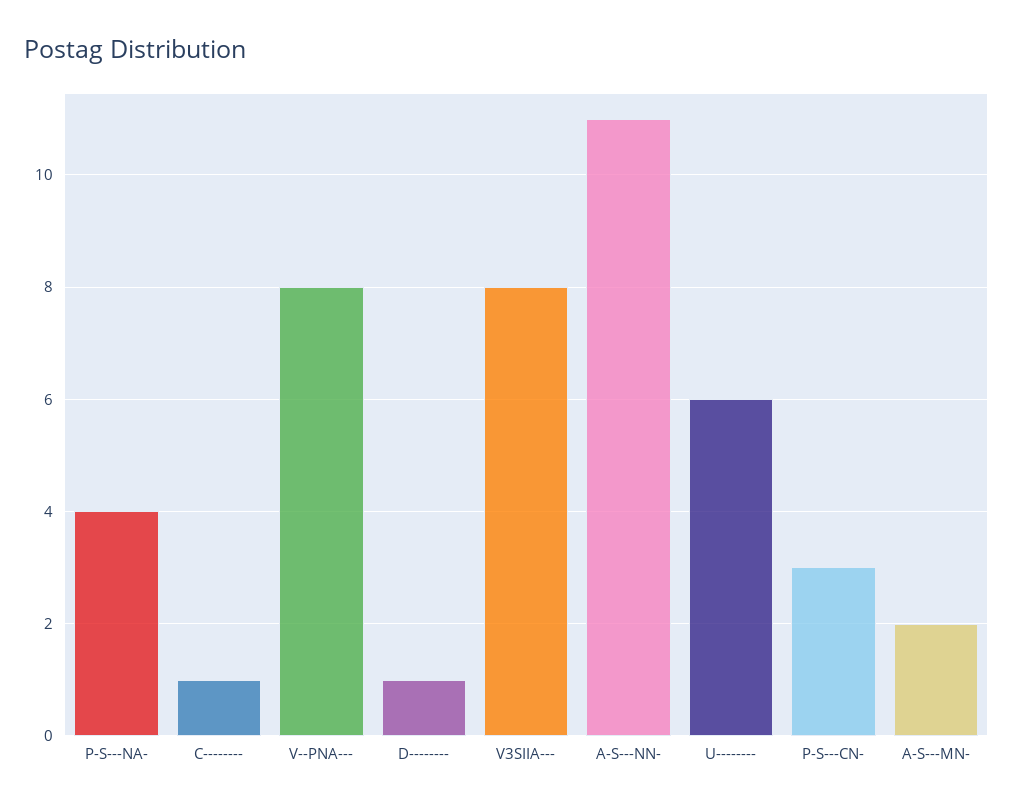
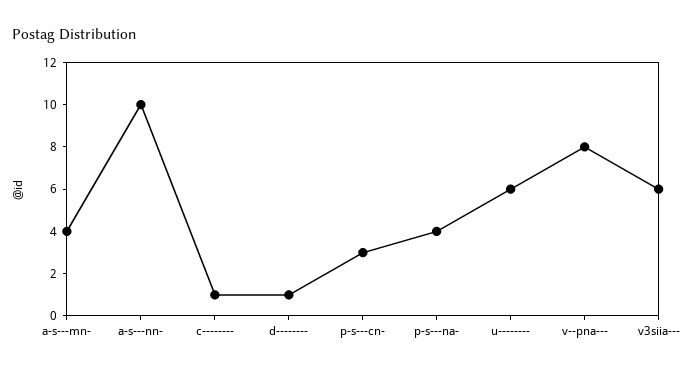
V3SIIA---: 8 -> 6
A-S---NN-: 11 -> 10
A-S---MN-: 2 -> 4

